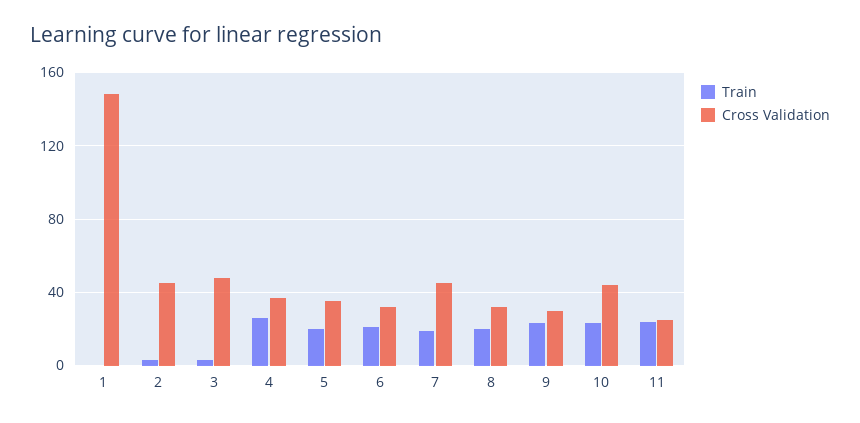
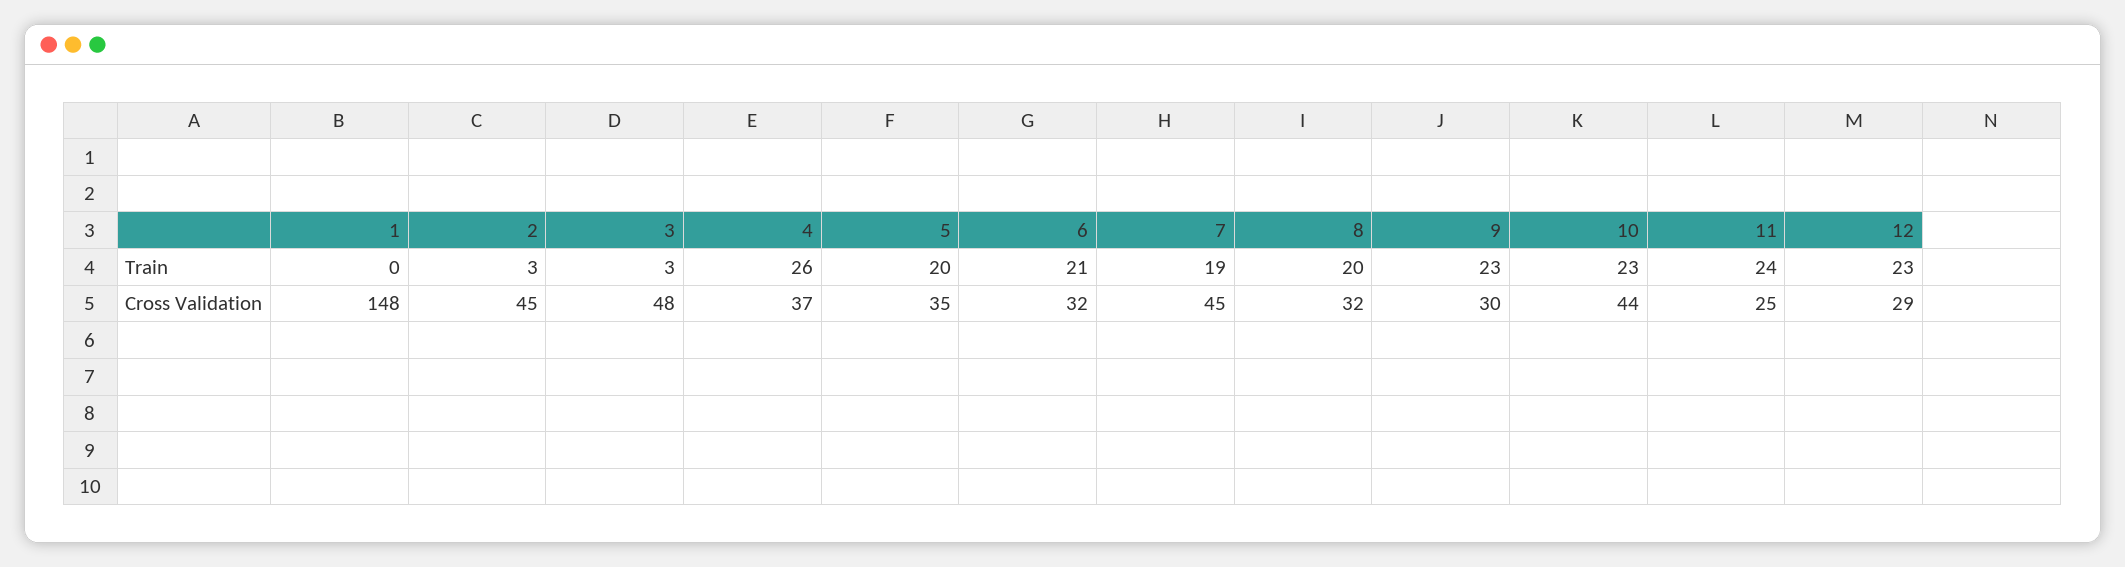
Train, 12: none -> 23
Cross Validation, 12: none -> 29

